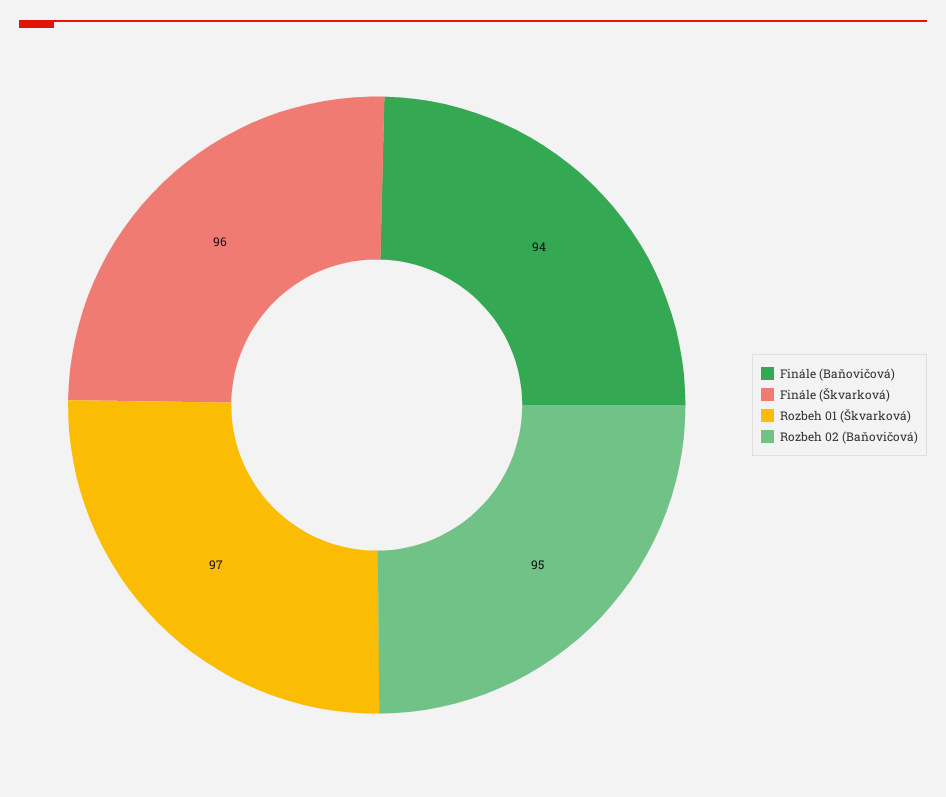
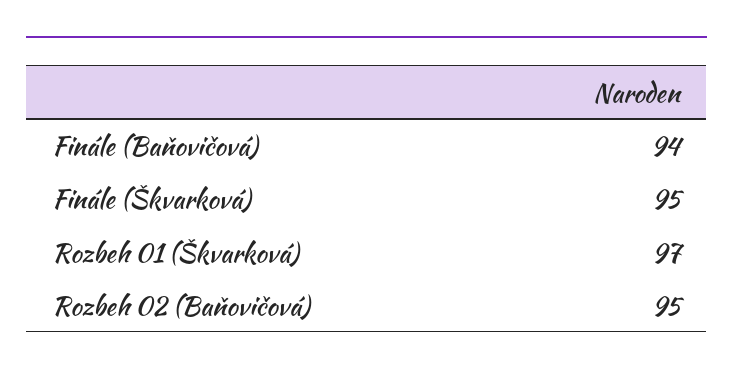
Finále (Škvarková): 96 -> 95

